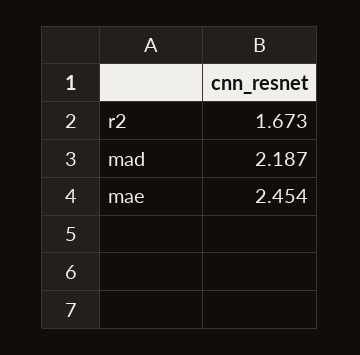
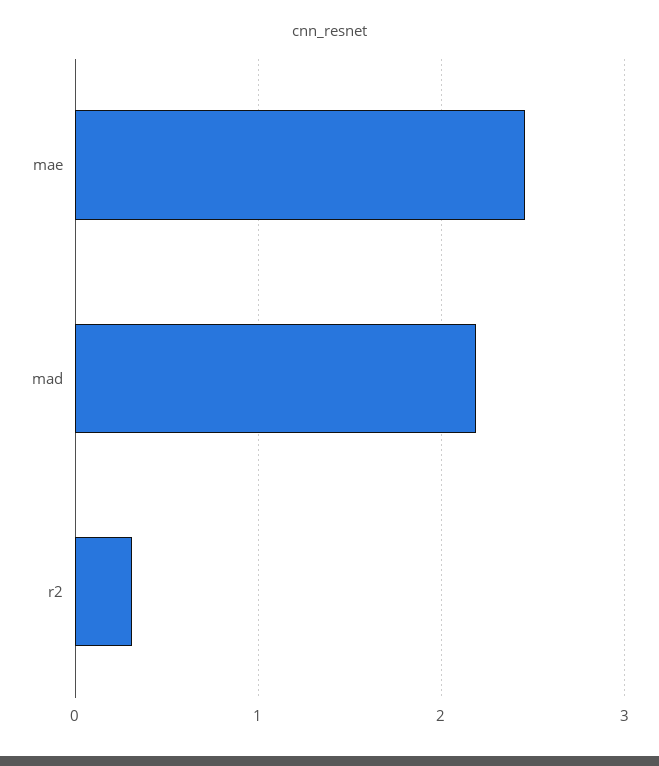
r2: 1.673 -> 0.3

